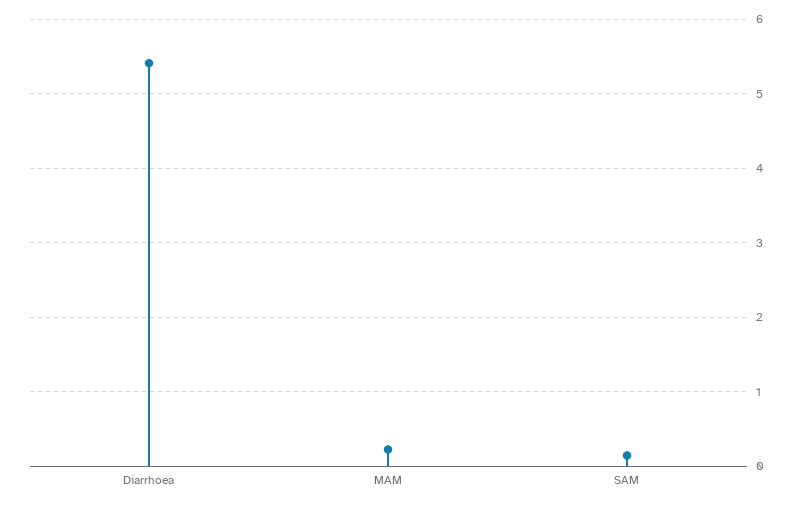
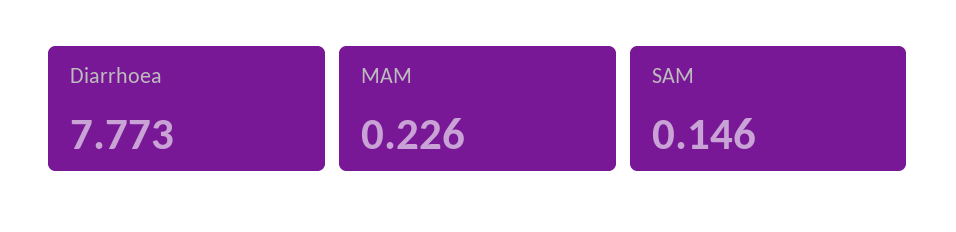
Diarrhoea: 5.4 -> 7.773

